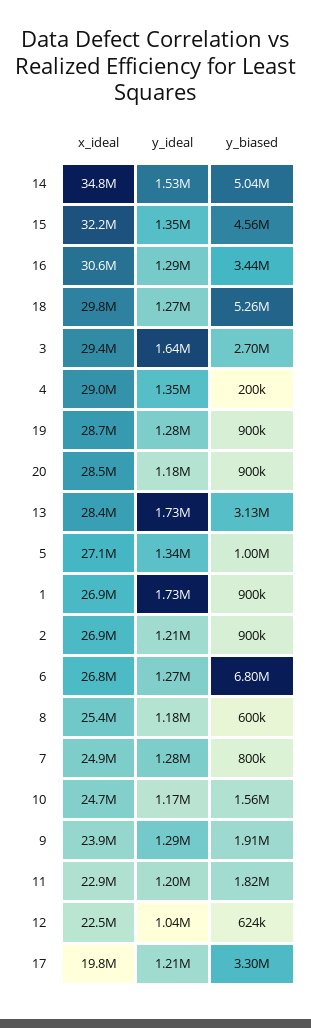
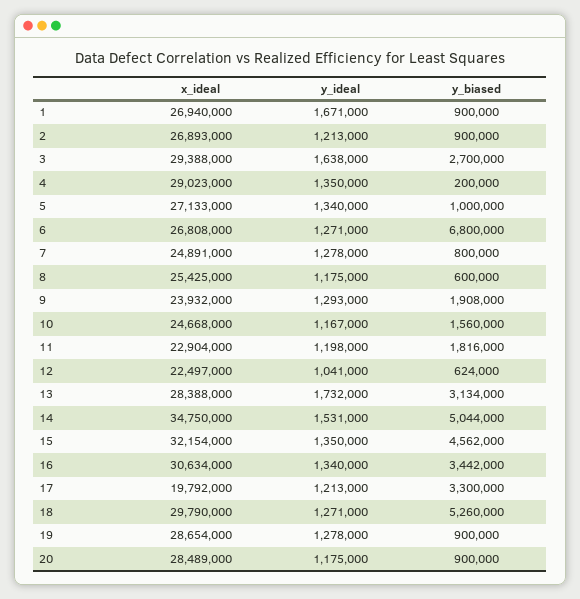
y_ideal, 16: 1290000 -> 1340000
y_ideal, 1: 1730000 -> 1671000

